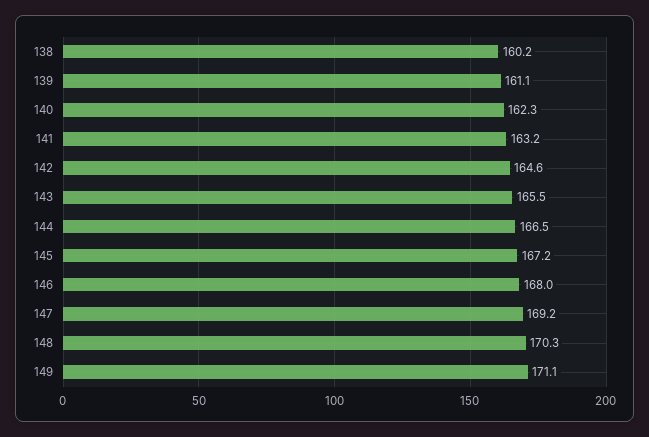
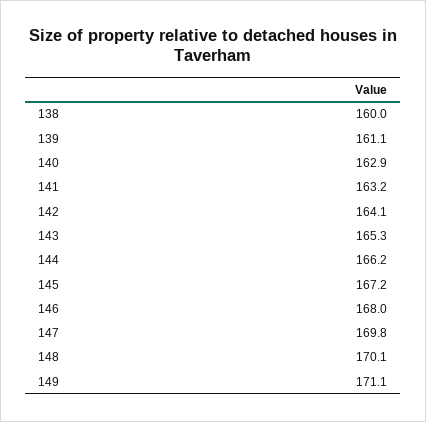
138: 160.2 -> 160
140: 162.3 -> 162.9
142: 164.6 -> 164.1
143: 165.5 -> 165.3
144: 166.5 -> 166.2
147: 169.2 -> 169.8
148: 170.3 -> 170.1

